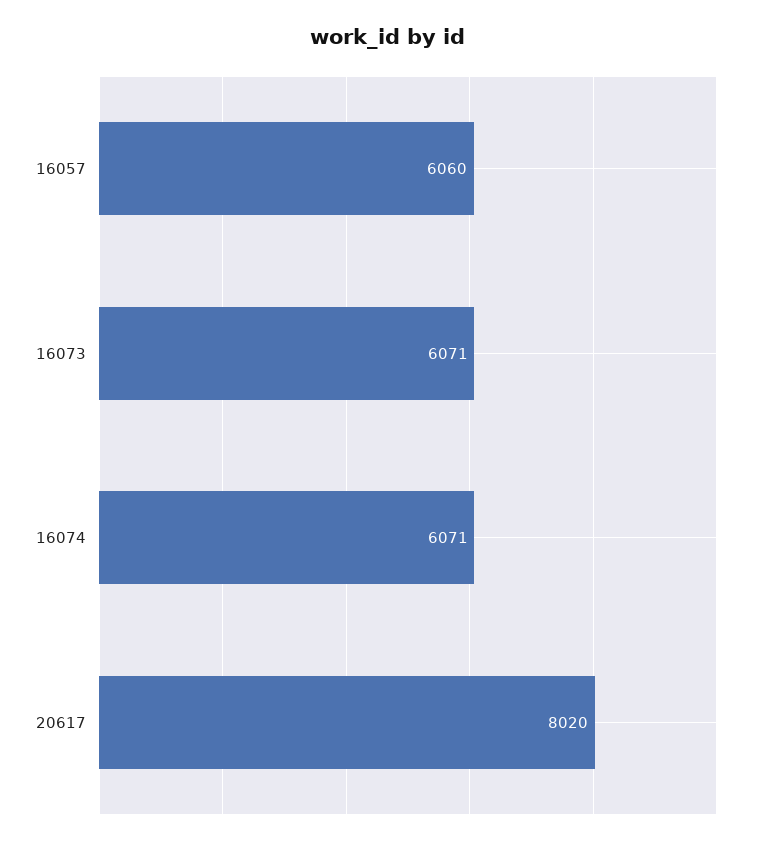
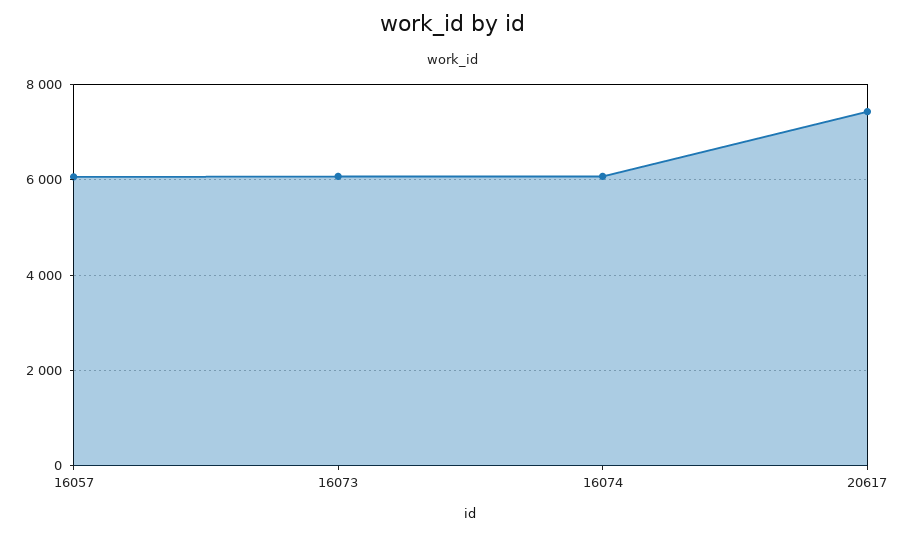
20617: 8020 -> 7400

